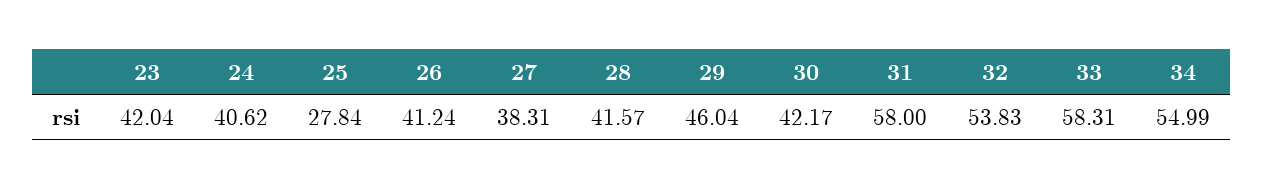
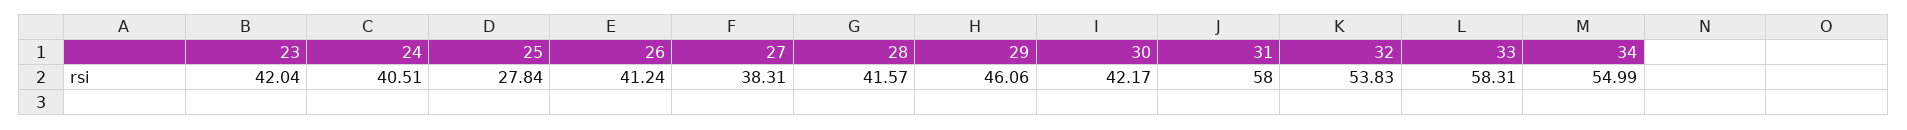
24: 40.62 -> 40.51
29: 46.04 -> 46.06

